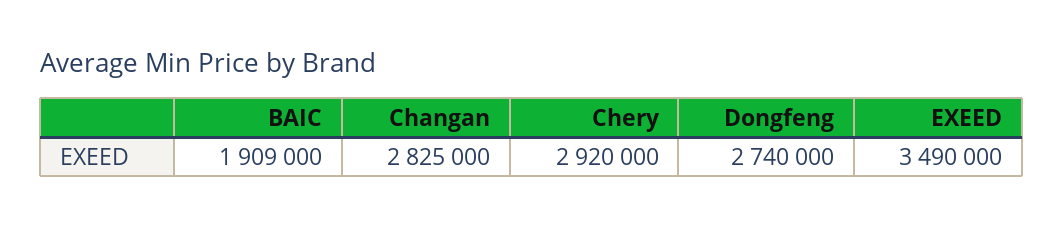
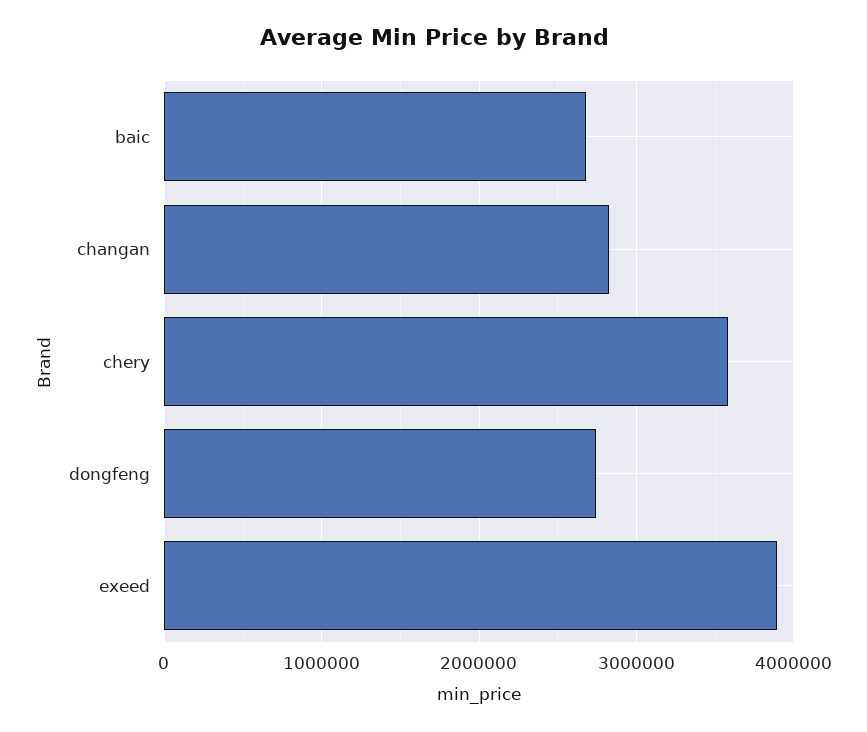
BAIC: 1909000 -> 2700000
Chery: 2920000 -> 3600000
EXEED: 3490000 -> 3900000

